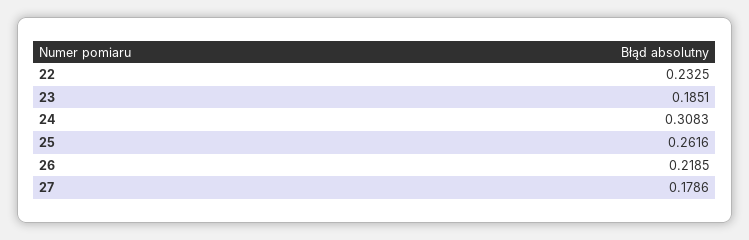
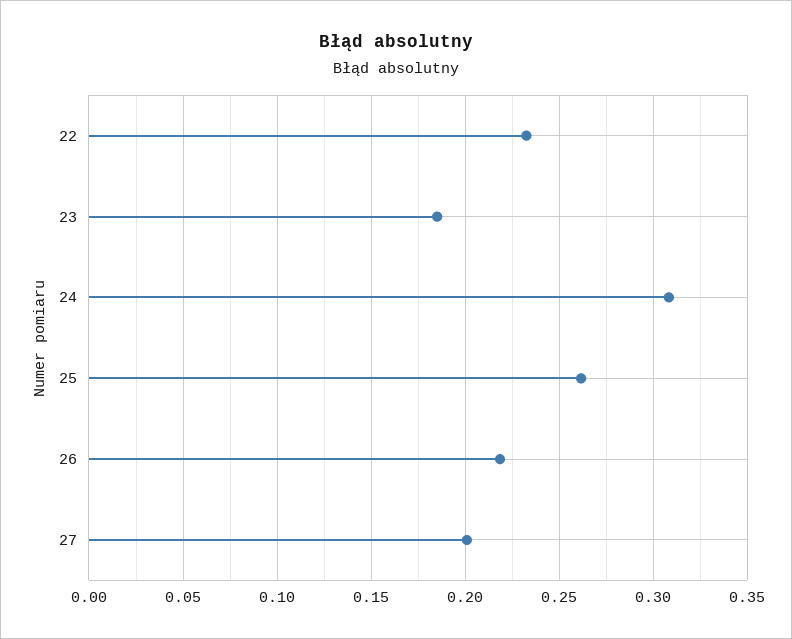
27: 0.1786 -> 0.2

